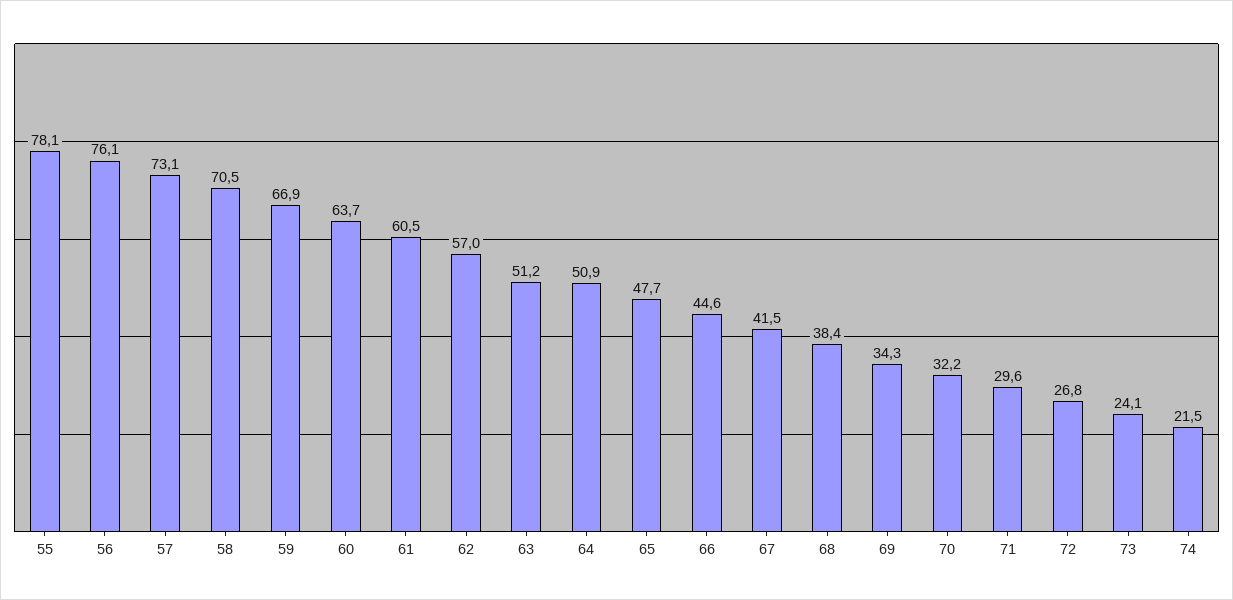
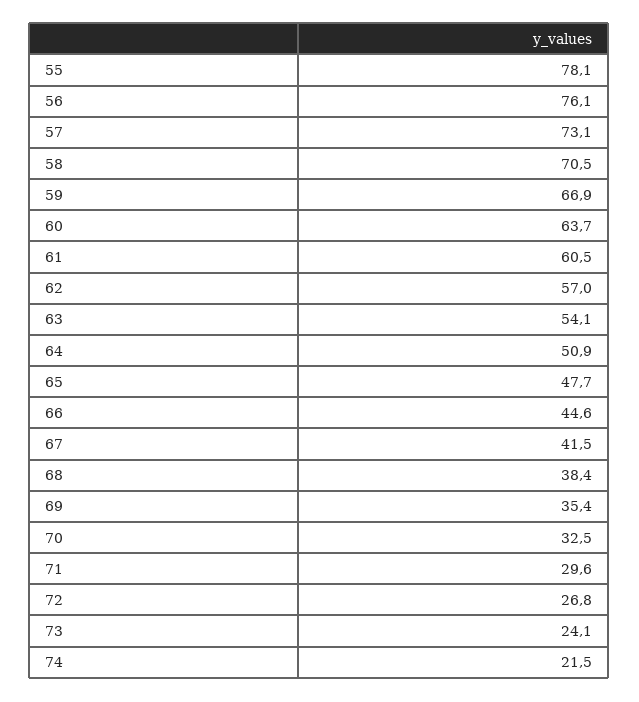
63: 51.2 -> 54.1
69: 34.3 -> 35.4
70: 32.2 -> 32.5

